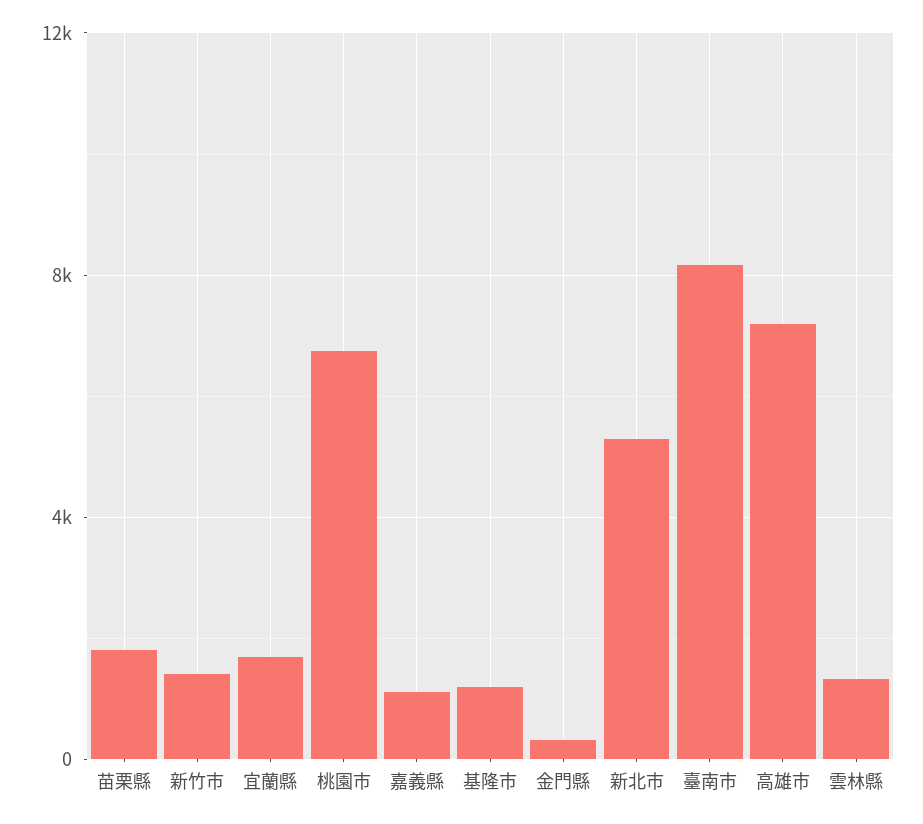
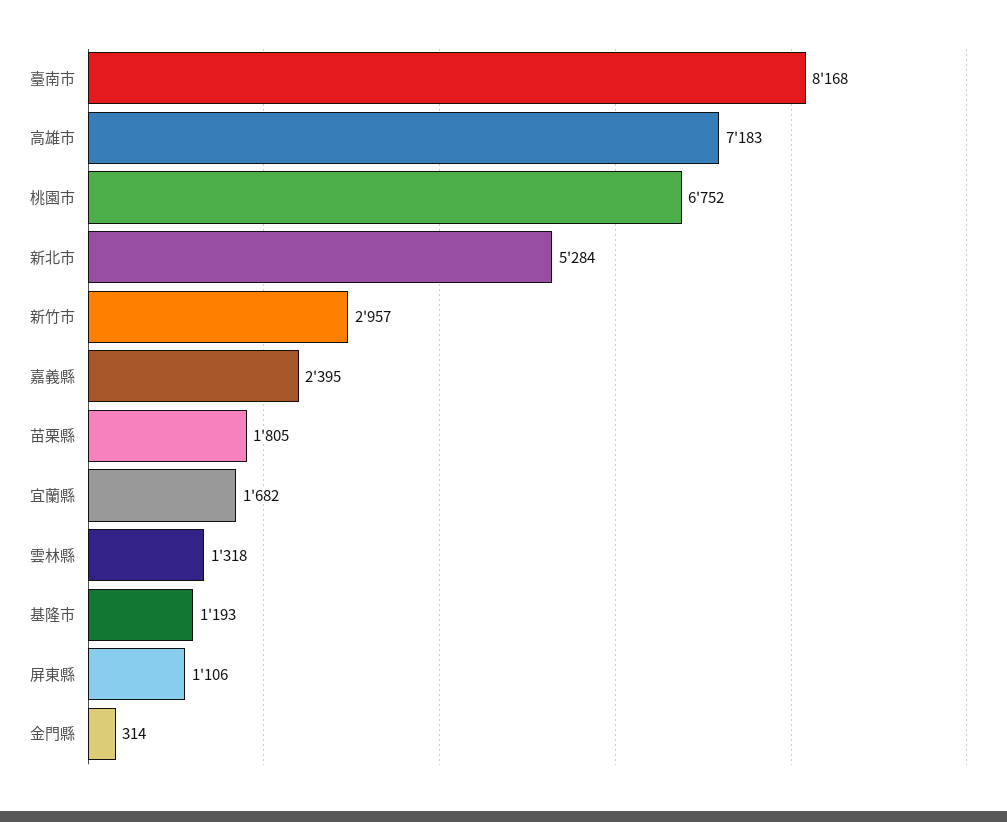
新竹市: 1500 -> 2957
嘉義縣: 1000 -> 2395
屏東縣: none -> 1106

